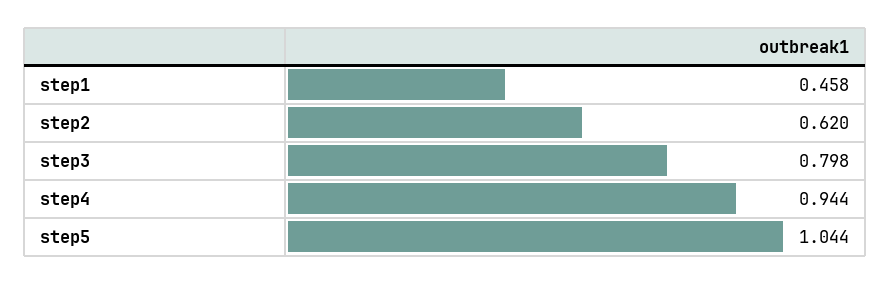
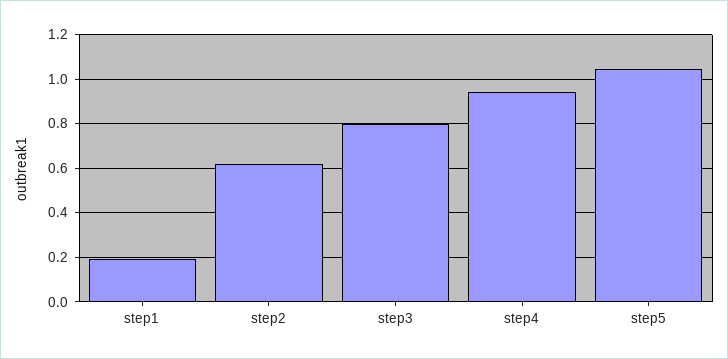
step1: 0.458 -> 0.2

